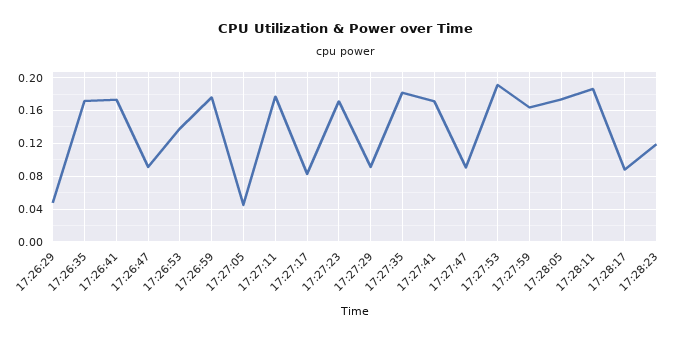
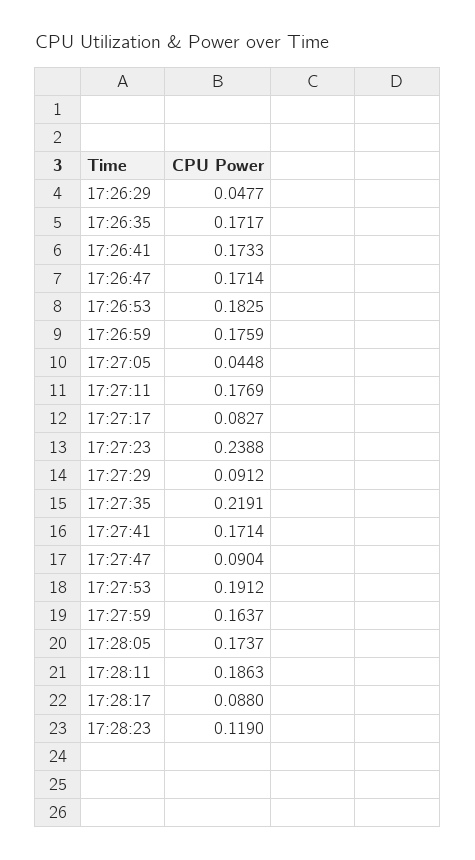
17:26:47: 0.09 -> 0.1714
17:26:53: 0.14 -> 0.1825
17:27:23: 0.17 -> 0.2388
17:27:35: 0.18 -> 0.2191

